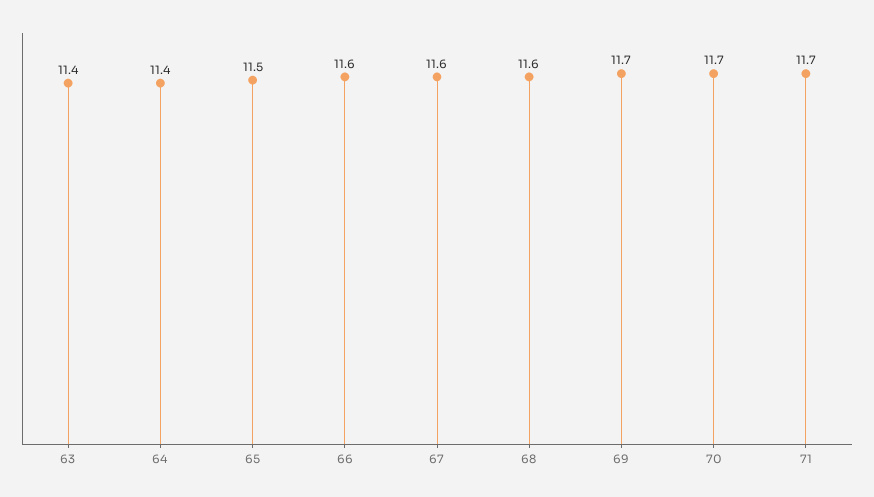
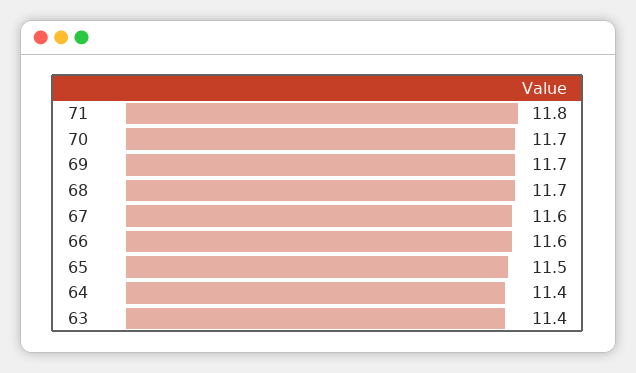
68: 11.6 -> 11.7
71: 11.7 -> 11.8

